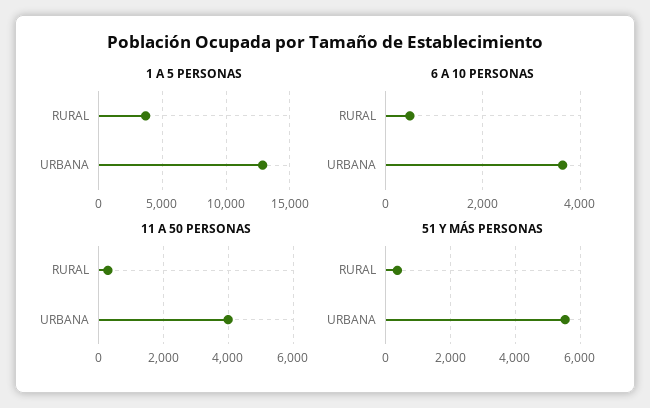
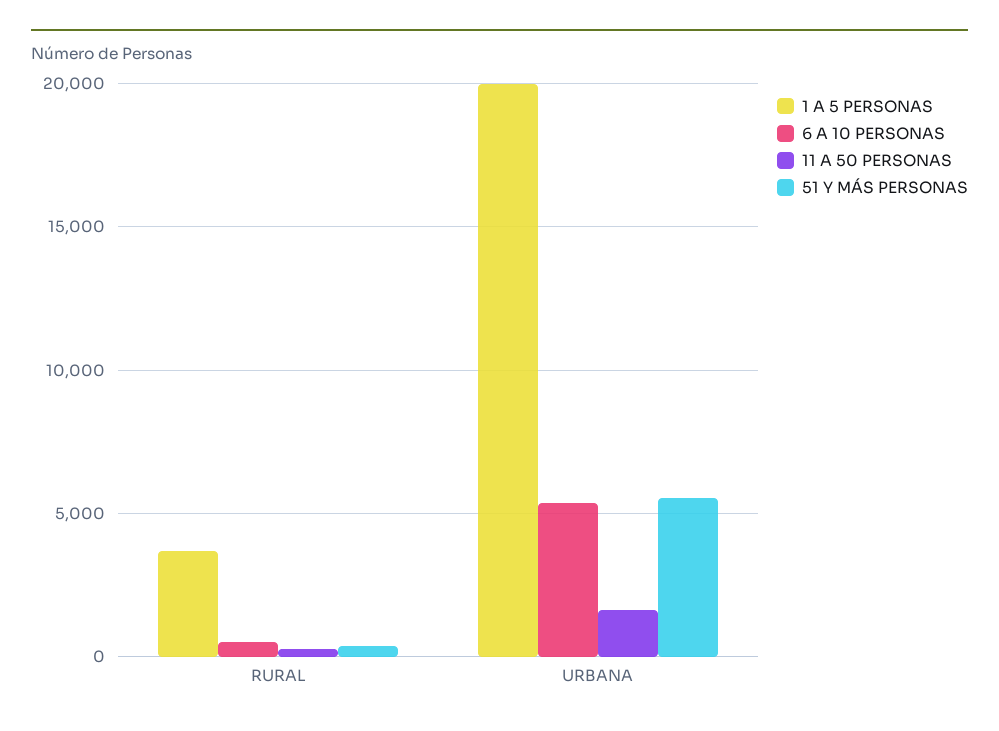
1 A 5 PERSONAS, URBANA: 13000 -> 20000
6 A 10 PERSONAS, URBANA: 3600 -> 5500
11 A 50 PERSONAS, URBANA: 4000 -> 1500

